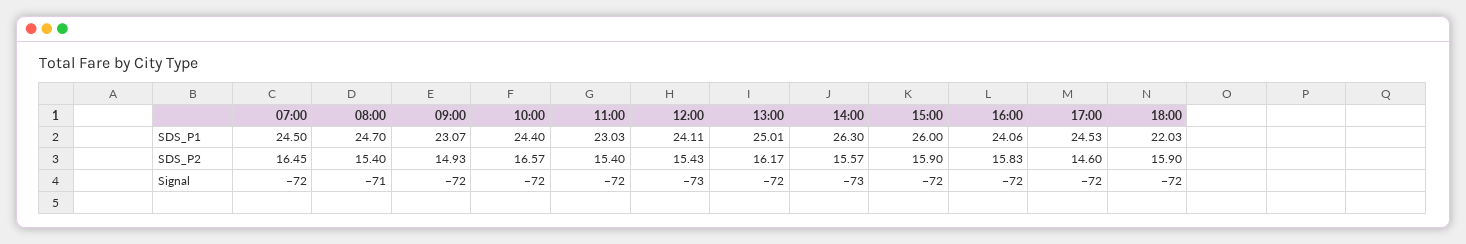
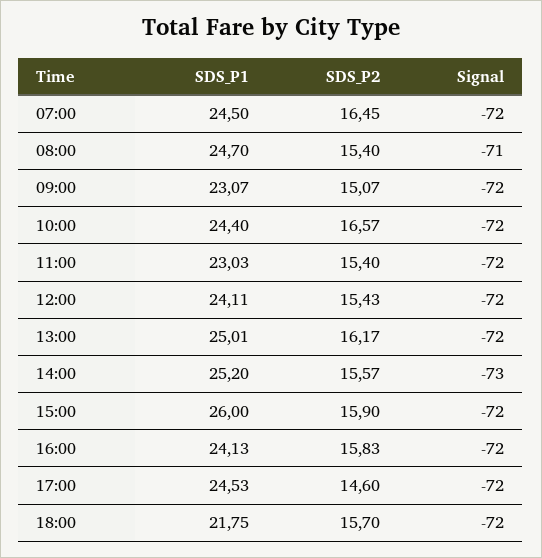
14:00, SDS_P1: 26.3 -> 25.2
16:00, SDS_P1: 24.06 -> 24.13
18:00, SDS_P1: 22.03 -> 21.75
09:00, SDS_P2: 14.93 -> 15.07
18:00, SDS_P2: 15.9 -> 15.7
12:00, Signal: -73 -> -72

